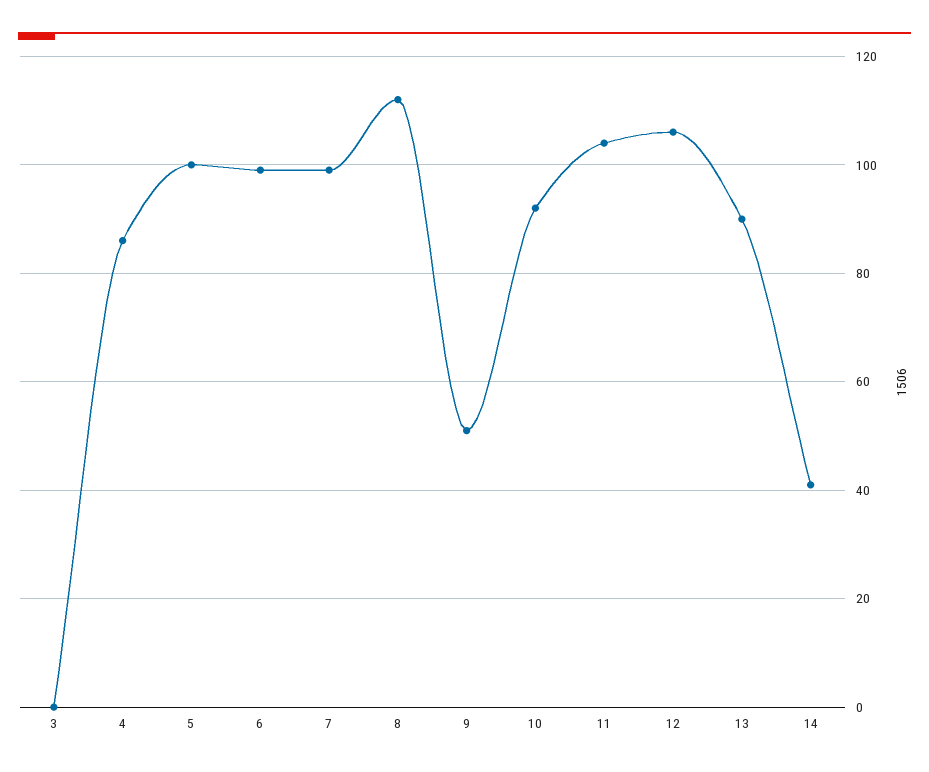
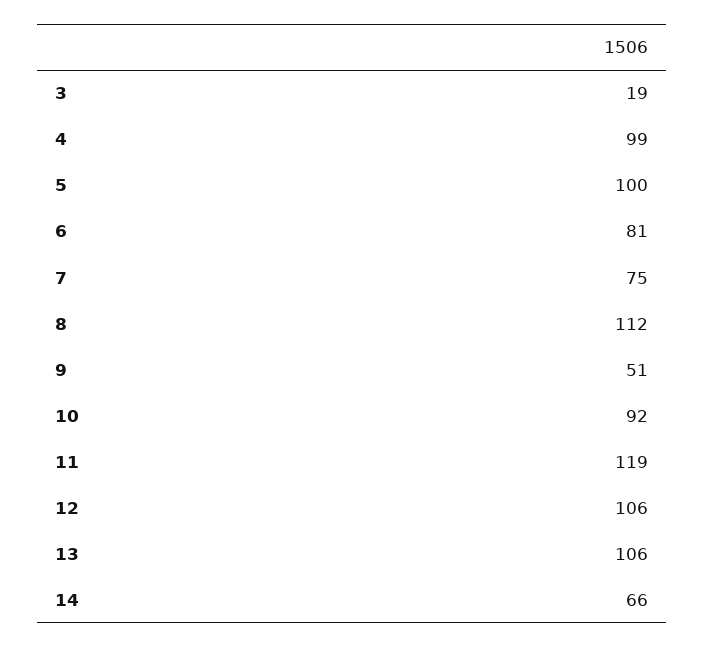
3: 0 -> 19
4: 85 -> 99
6: 100 -> 81
7: 100 -> 75
11: 105 -> 119
13: 90 -> 106
14: 40 -> 66

